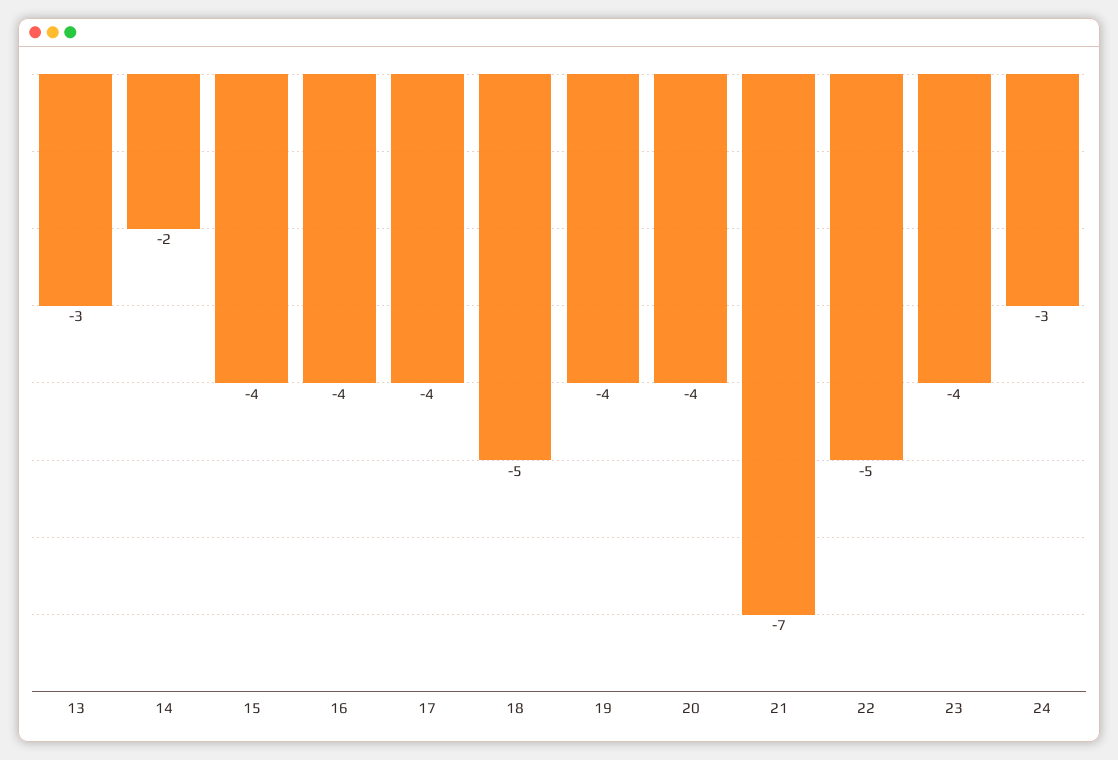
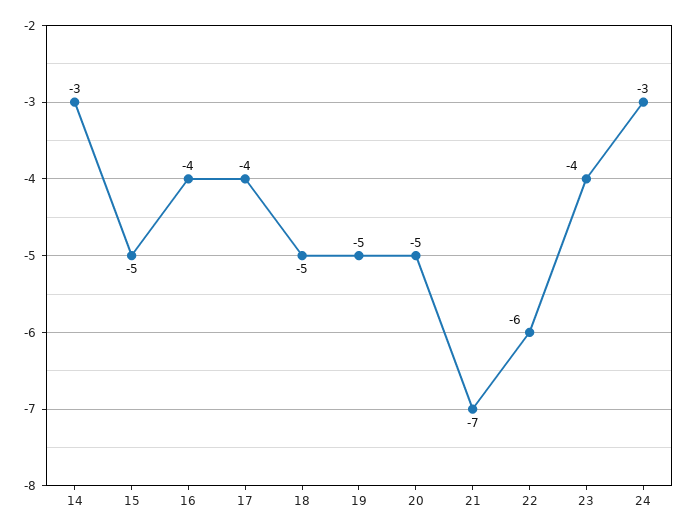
13: -3 -> none
14: -2 -> -3
15: -4 -> -5
19: -4 -> -5
20: -4 -> -5
22: -5 -> -6

